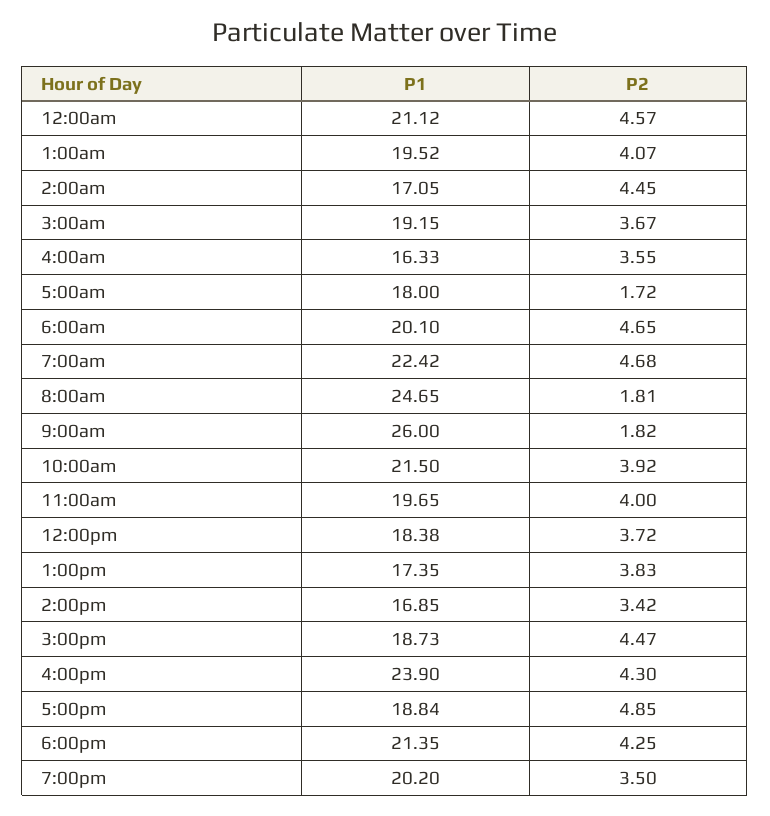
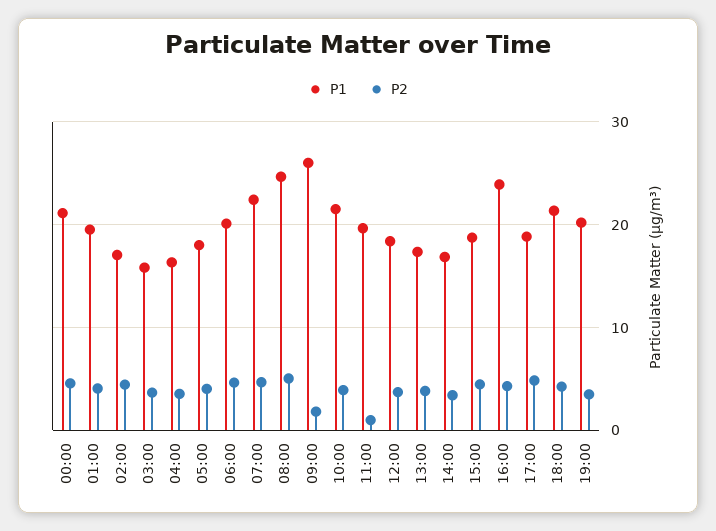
P1, 3:00am: 19.15 -> 16
P2, 5:00am: 1.72 -> 4
P2, 8:00am: 1.81 -> 5
P2, 11:00am: 4 -> 1

